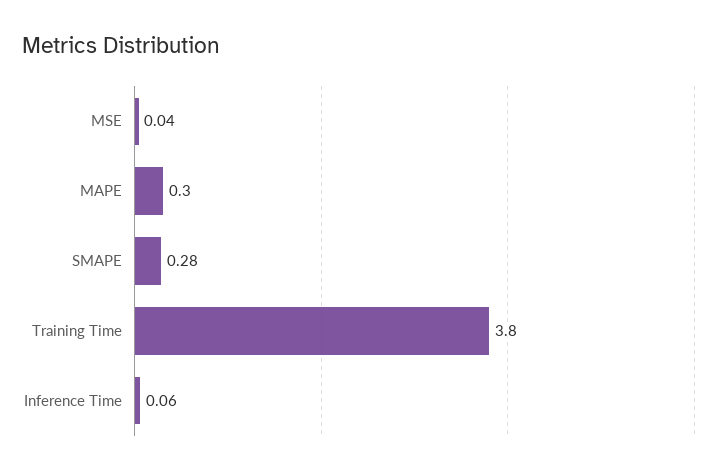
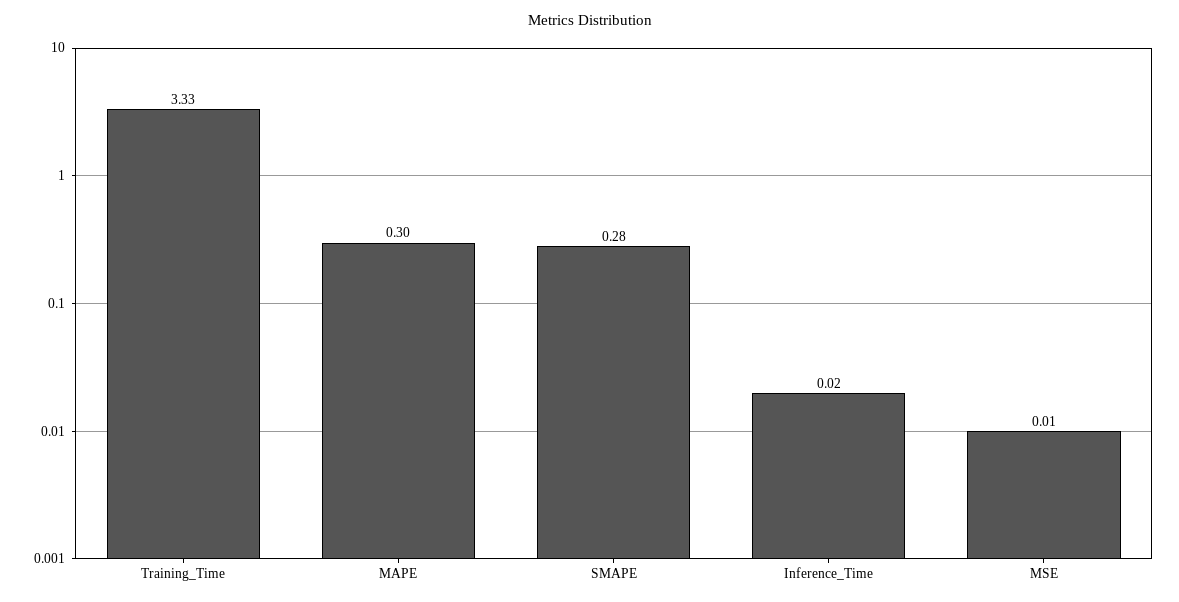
MSE: 0.04 -> 0.01
Training Time: 3.8 -> 3.33
Inference Time: 0.06 -> 0.02

